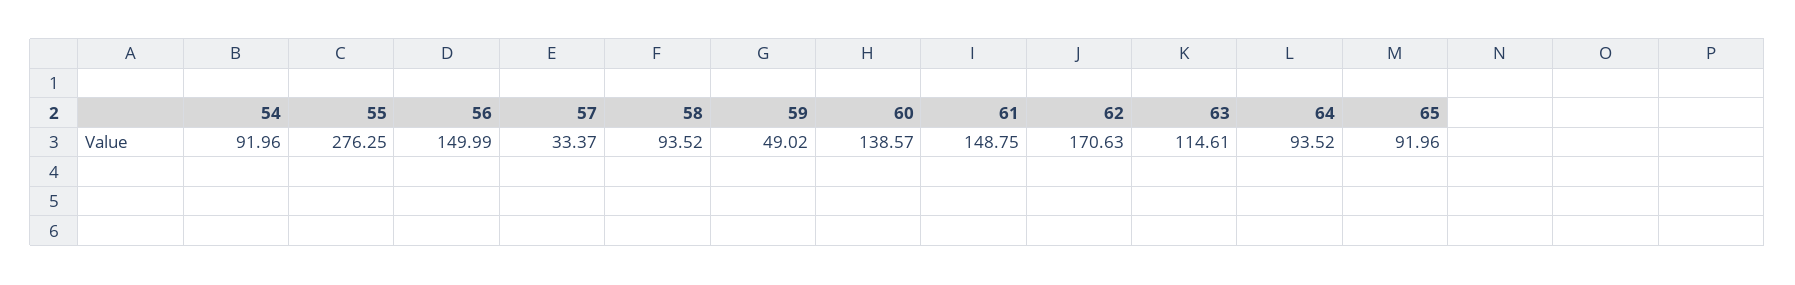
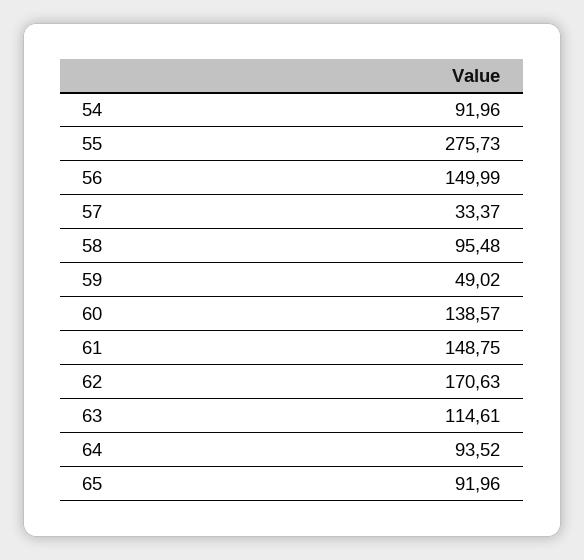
55: 276.25 -> 275.73
58: 93.52 -> 95.48

